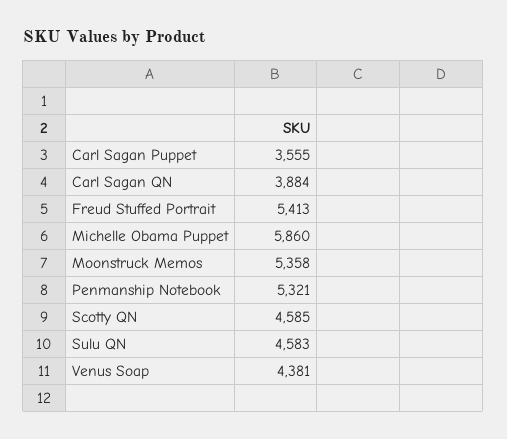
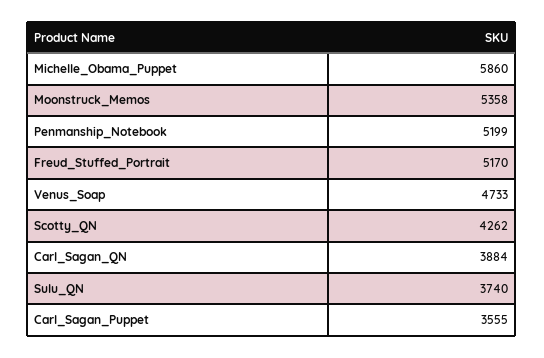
Freud Stuffed Portrait: 5413 -> 5170
Penmanship Notebook: 5321 -> 5199
Scotty QN: 4585 -> 4262
Sulu QN: 4583 -> 3740
Venus Soap: 4381 -> 4733

